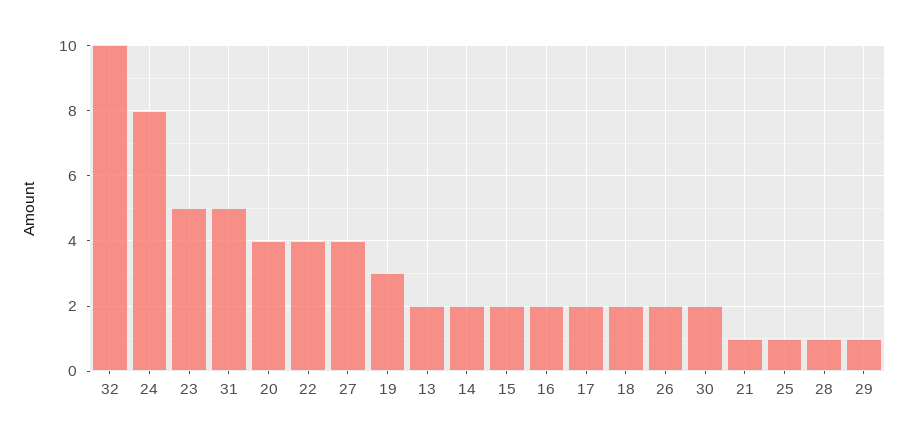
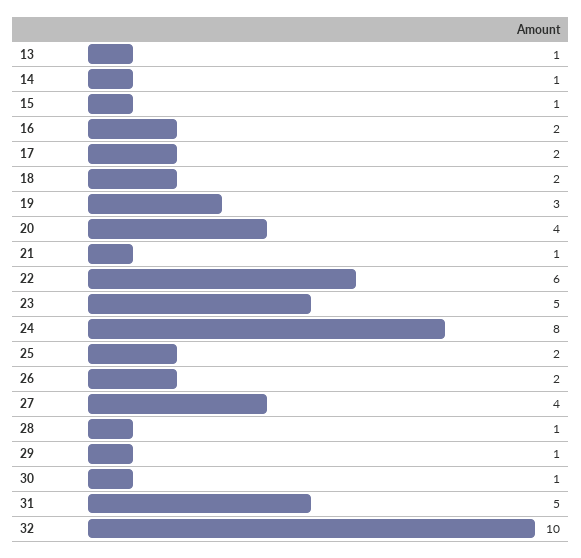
22: 4 -> 6
13: 2 -> 1
14: 2 -> 1
15: 2 -> 1
30: 2 -> 1
25: 1 -> 2

